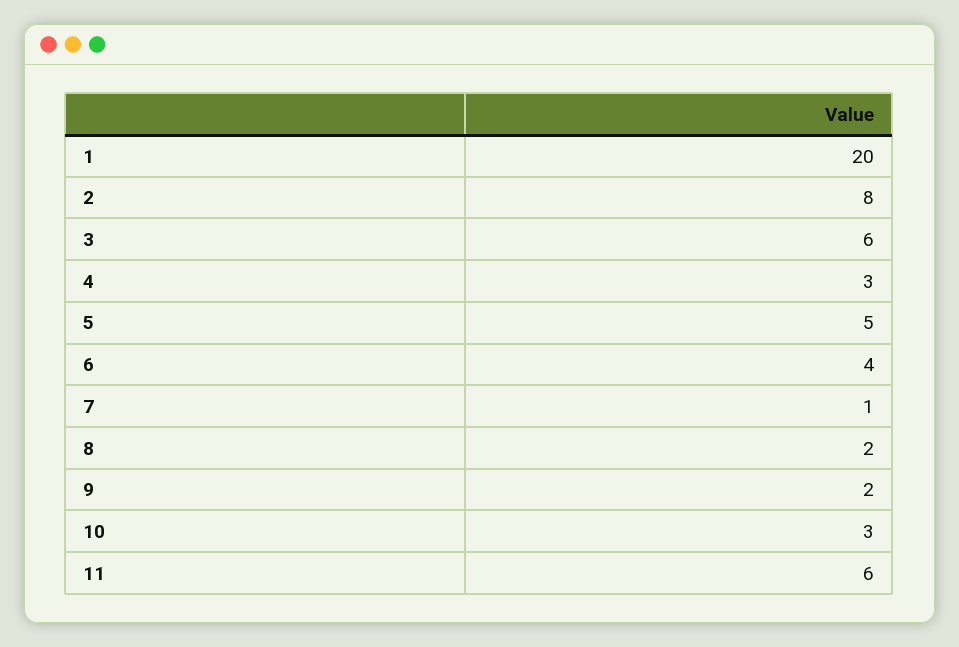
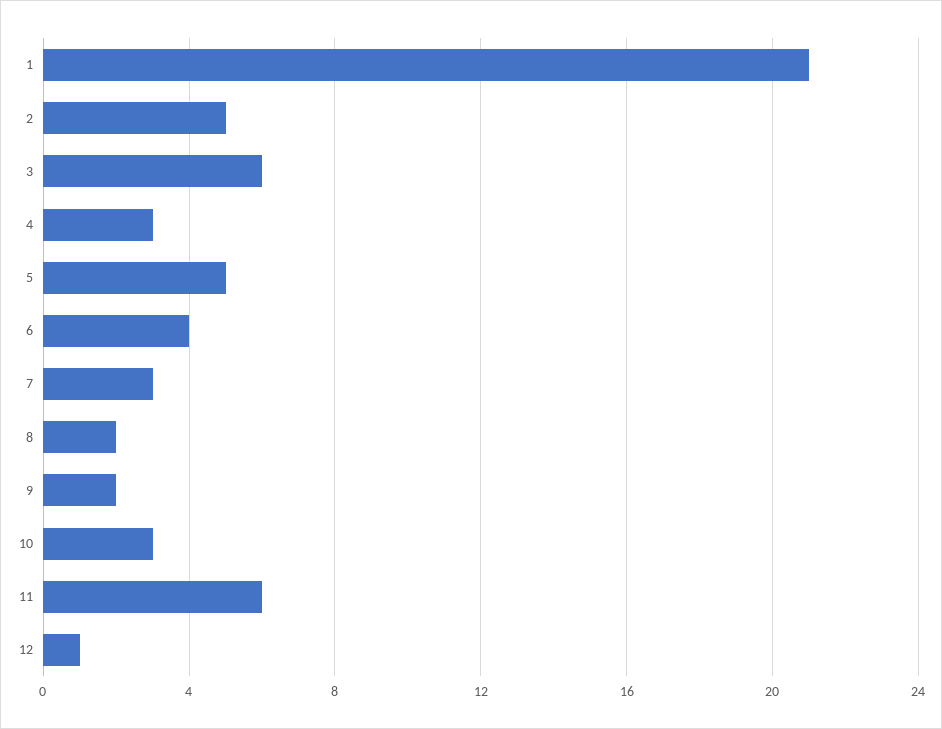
1: 20 -> 21
2: 8 -> 5
7: 1 -> 3
12: none -> 1

